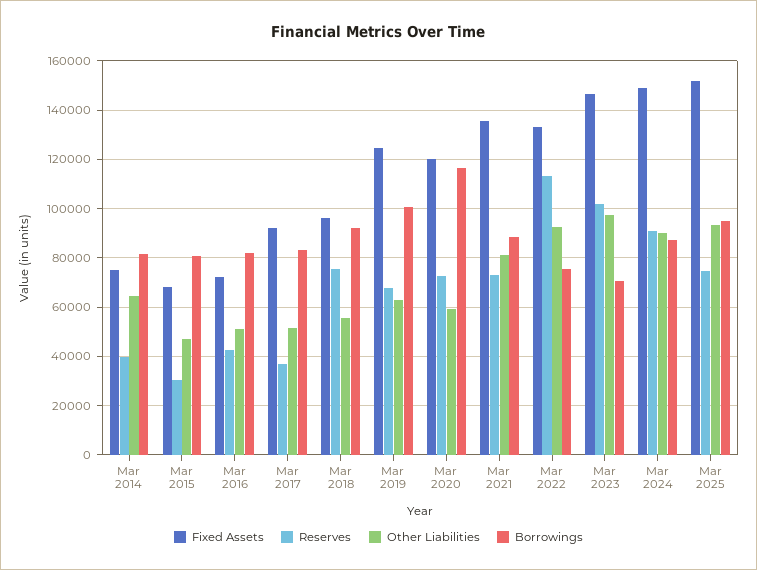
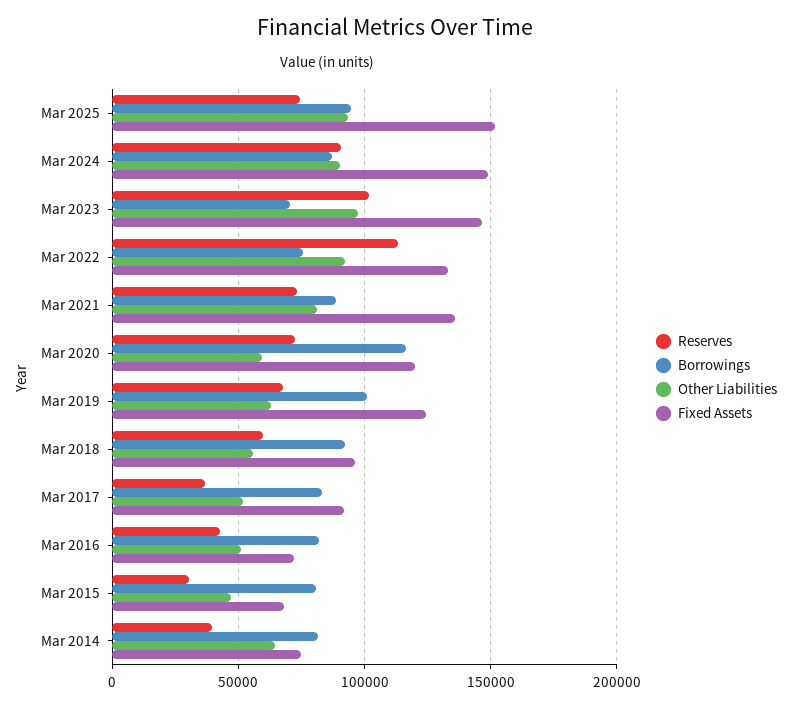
Reserves, Mar 2018: 75000 -> 60000

